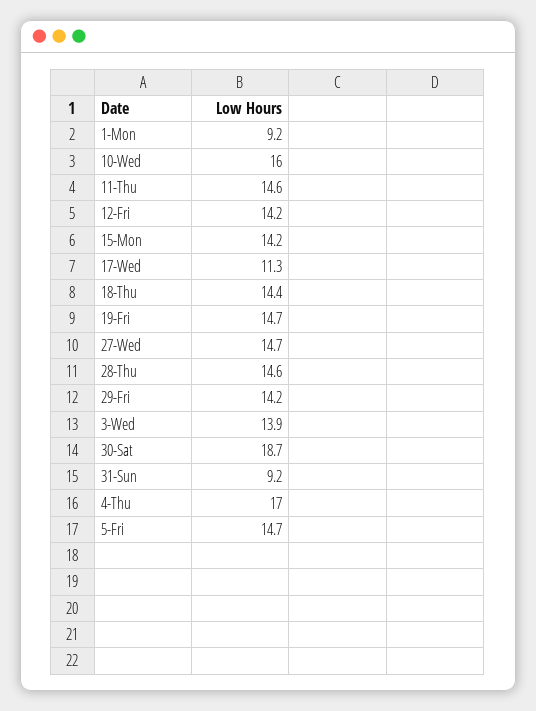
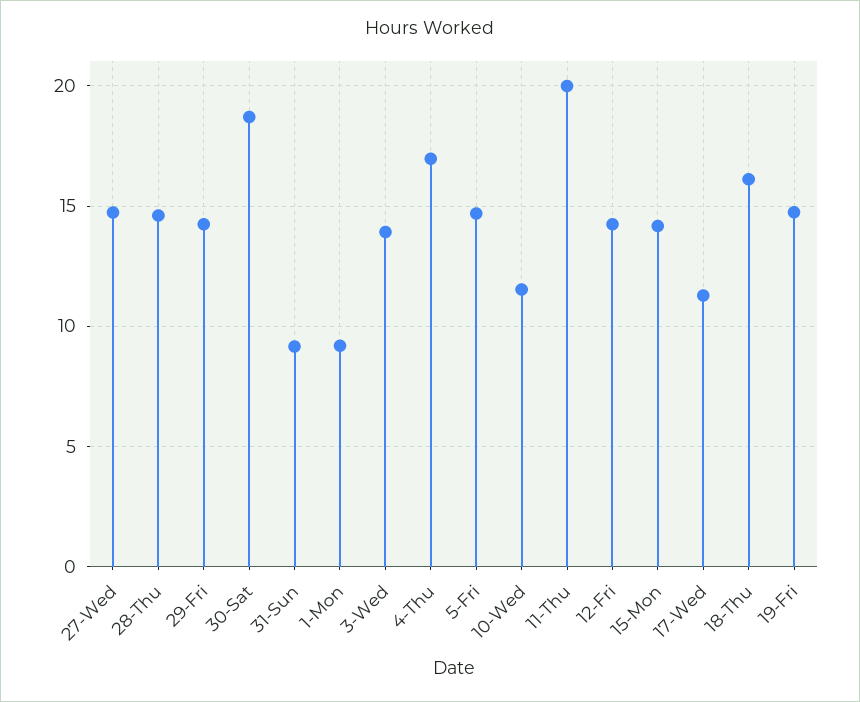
10-Wed: 16 -> 11.5
11-Thu: 14.6 -> 20
18-Thu: 14.4 -> 16

